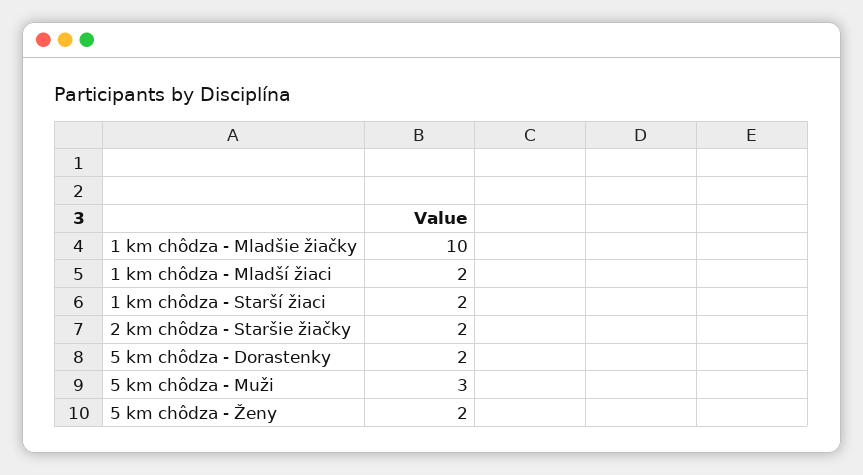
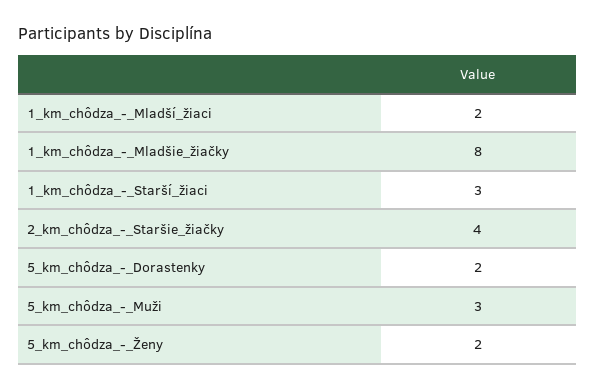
1 km chôdza - Mladšie žiačky: 10 -> 8
1 km chôdza - Starší žiaci: 2 -> 3
2 km chôdza - Staršie žiačky: 2 -> 4

